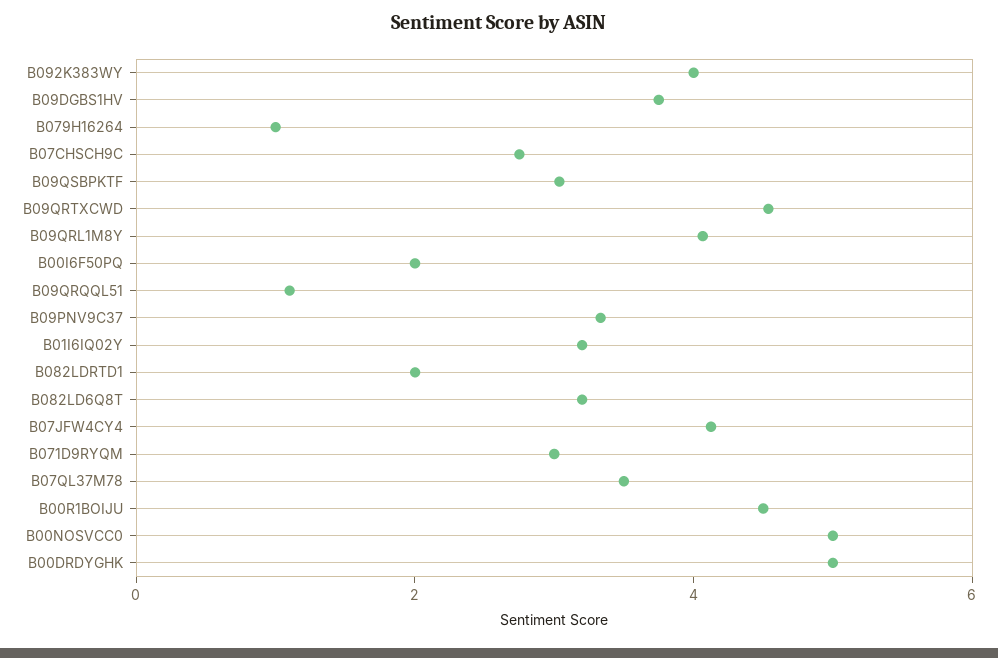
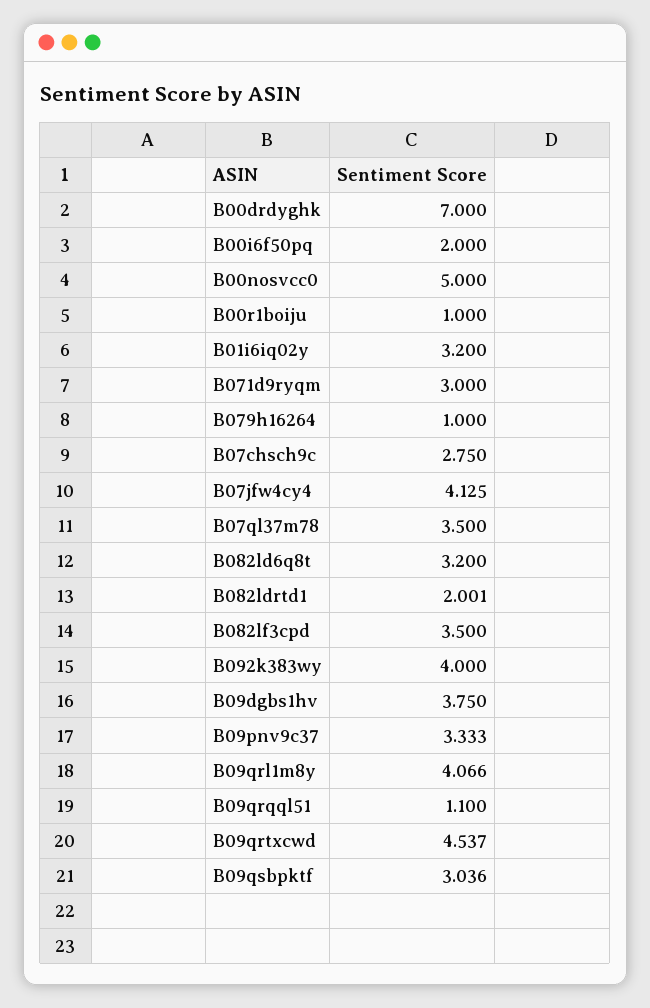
B00R1BOIJU: 4.5 -> 1
B00DRDYGHK: 5 -> 7
B082lf3cpd: none -> 3.5

